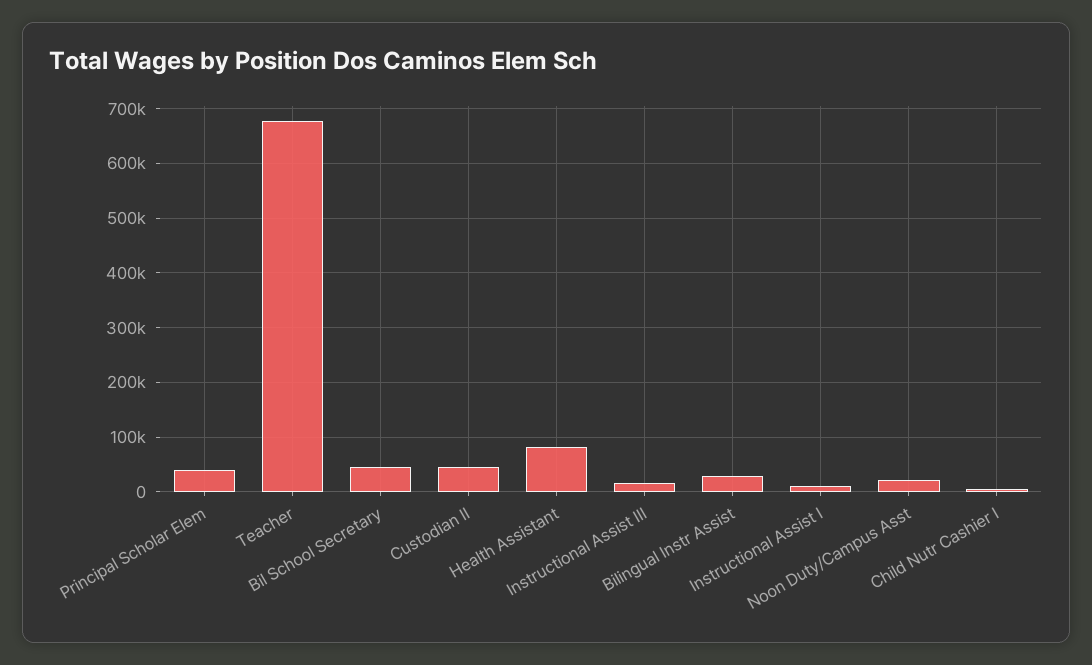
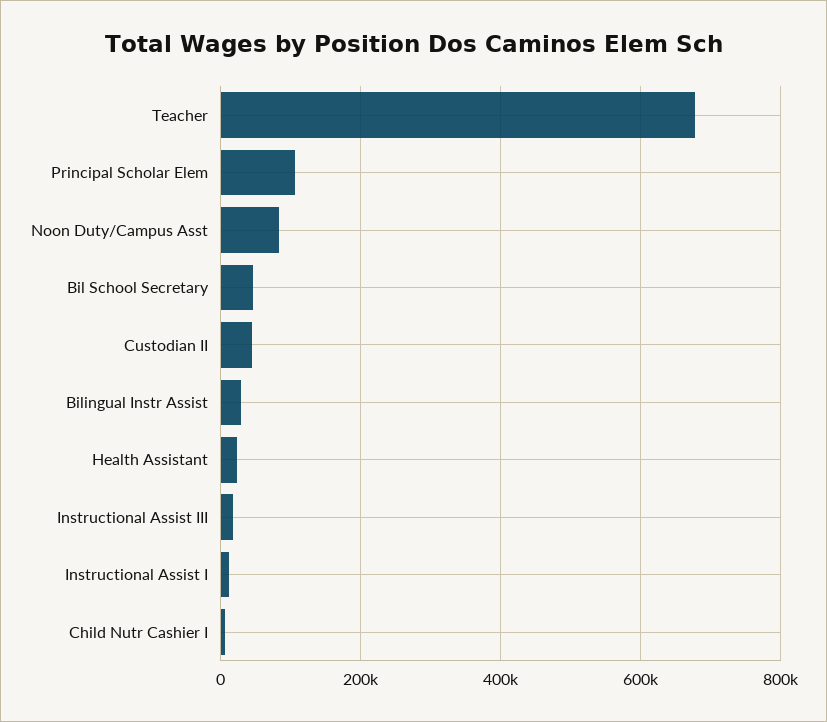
Principal Scholar Elem: 40000 -> 100000
Health Assistant: 80000 -> 20000
Noon Duty/Campus Asst: 20000 -> 80000

